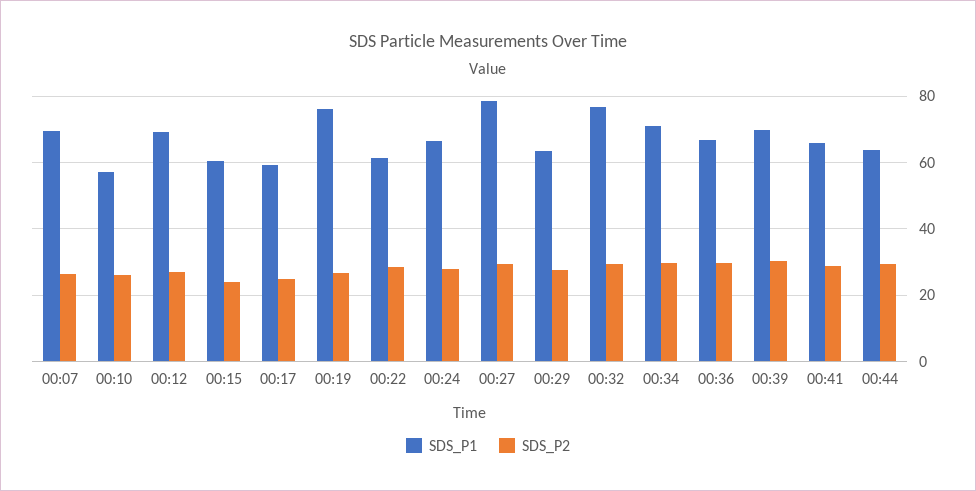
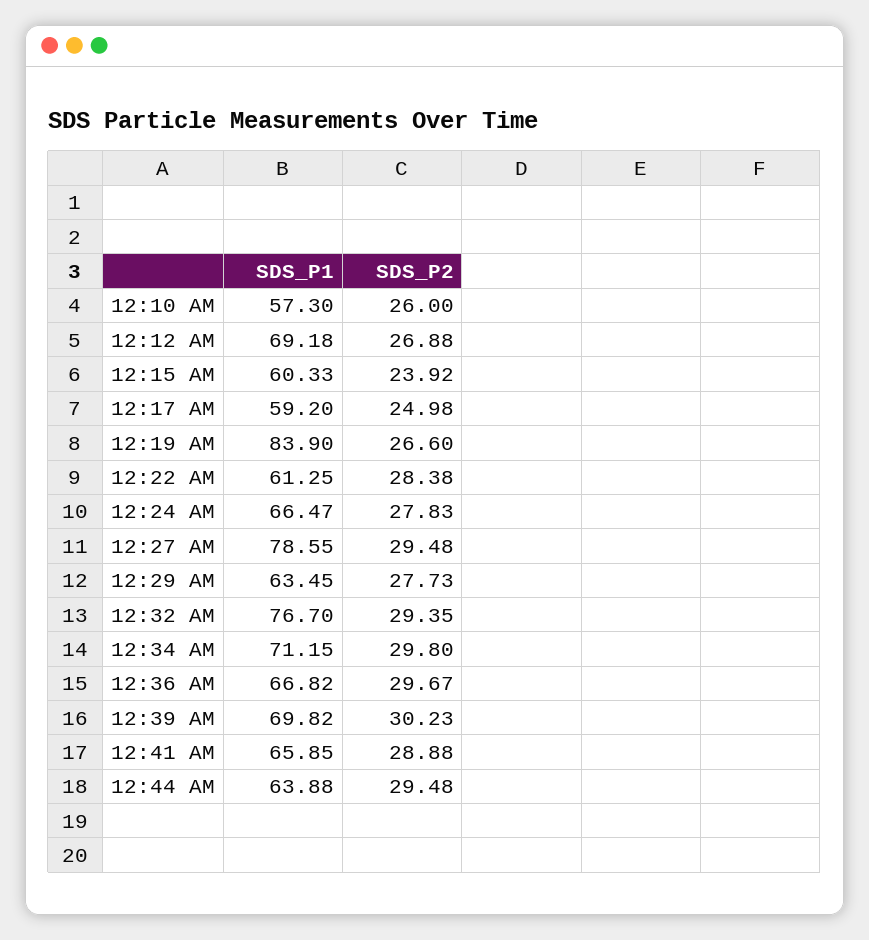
SDS_P1, 00:07: 70 -> none
SDS_P2, 00:07: 26 -> none
SDS_P1, 00:19: 76 -> 83.9

